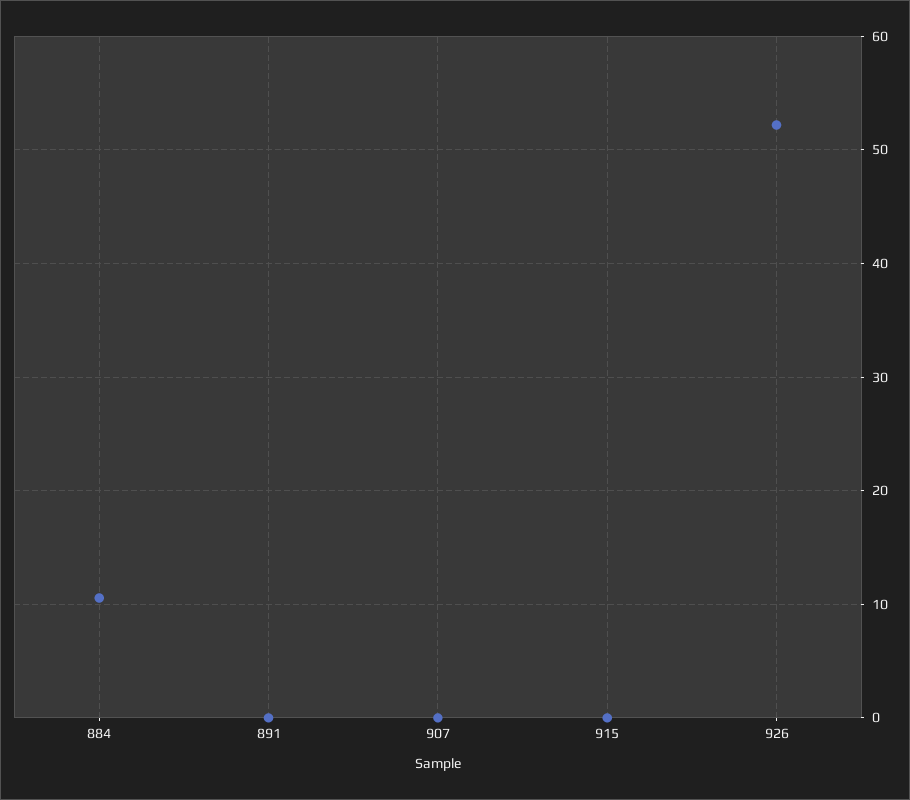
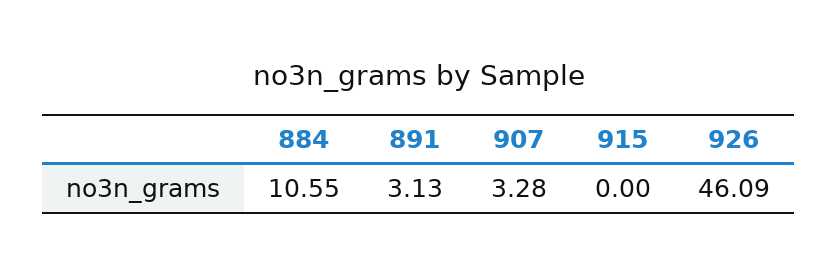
891: 0 -> 3.13
907: 0 -> 3.28
926: 52 -> 46.09

